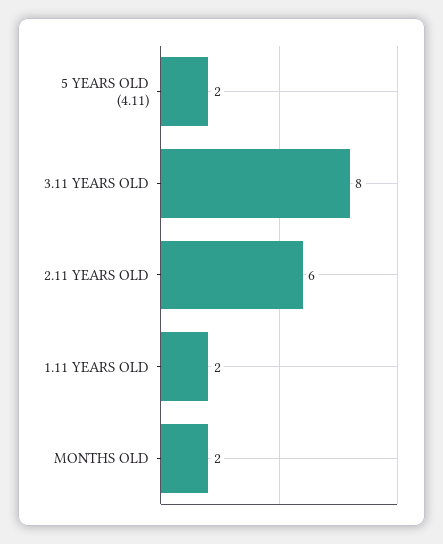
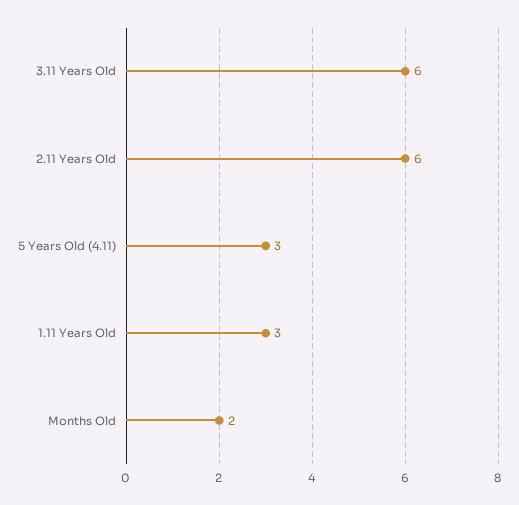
5 YEARS OLD (4.11): 2 -> 3
3.11 YEARS OLD: 8 -> 6
1.11 YEARS OLD: 2 -> 3

